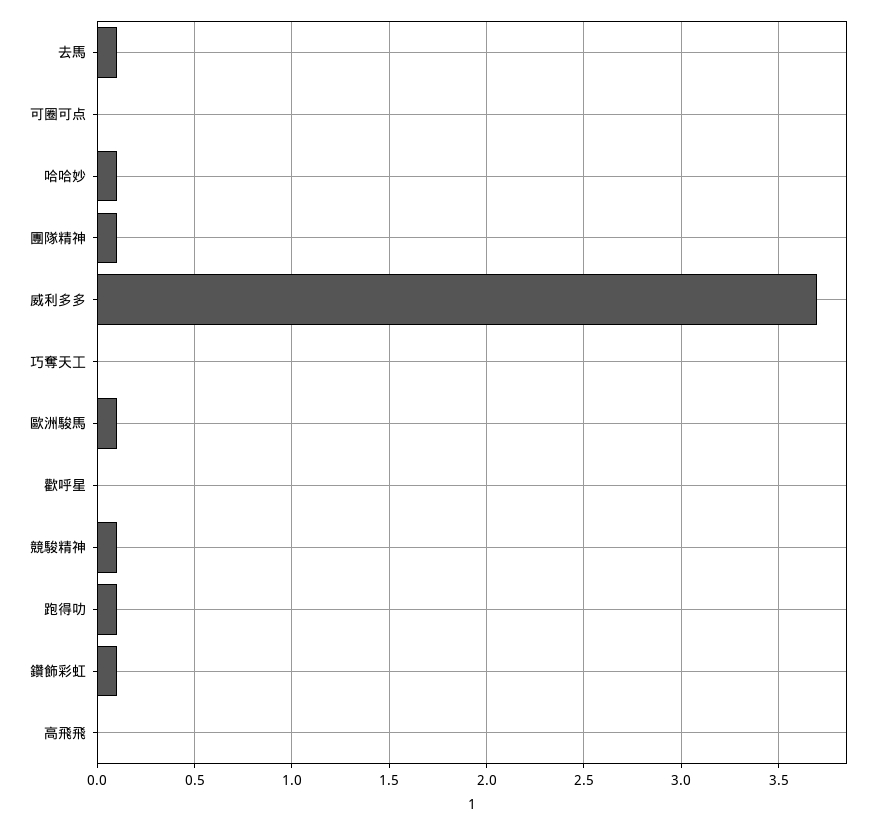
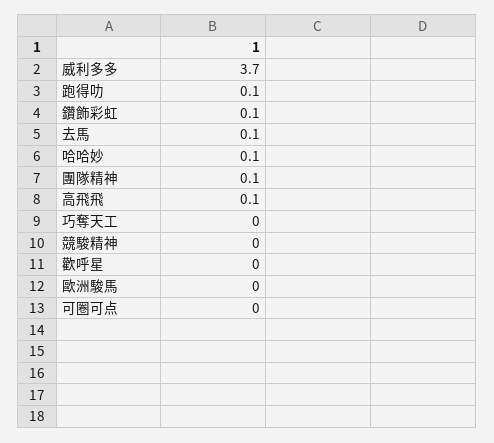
歐洲駿馬: 0.1 -> 0
競駿精神: 0.1 -> 0
高飛飛: 0 -> 0.1

